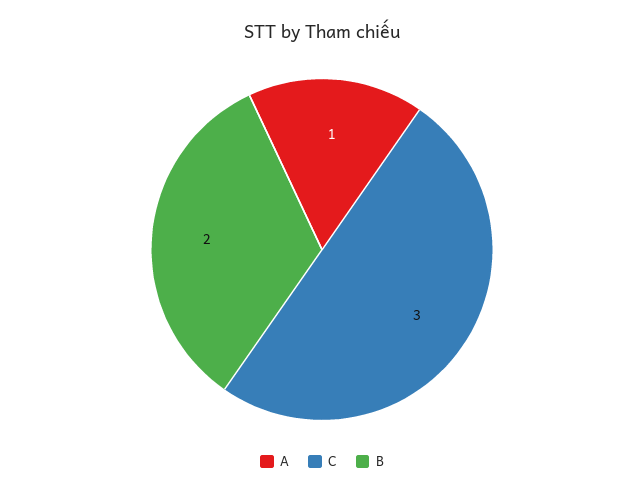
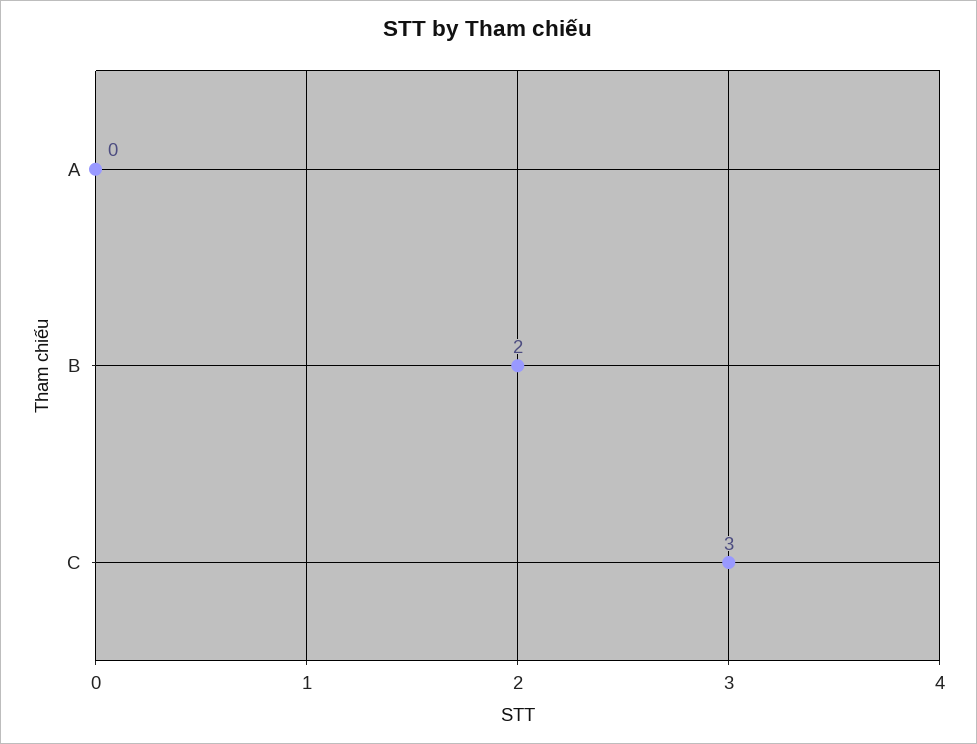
A: 1 -> 0

